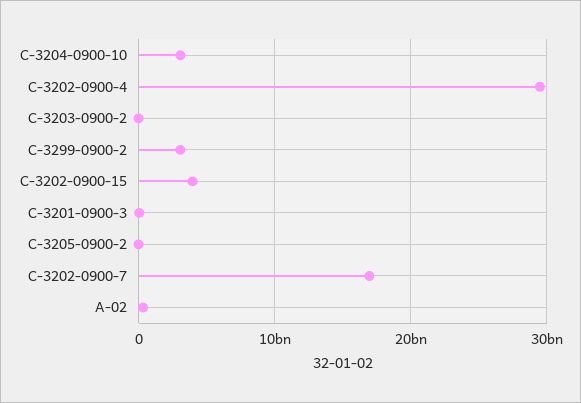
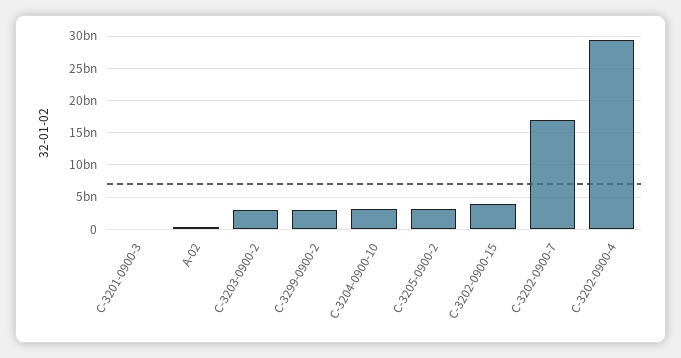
C-3203-0900-2: 0 -> 3000000000
C-3205-0900-2: 0 -> 3000000000

